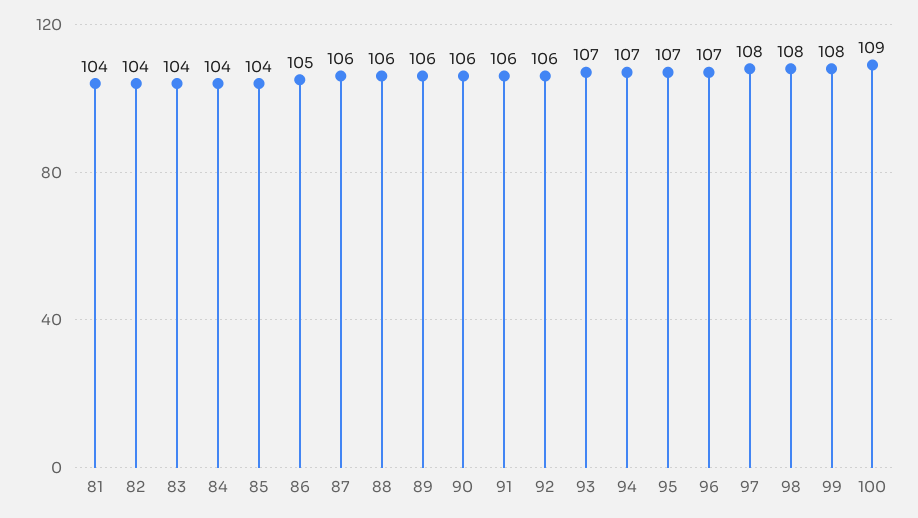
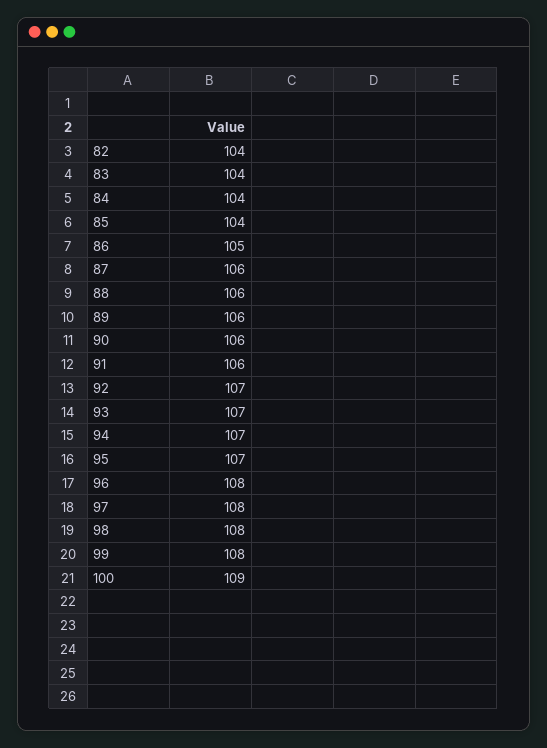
81: 104 -> none
92: 106 -> 107
96: 107 -> 108

